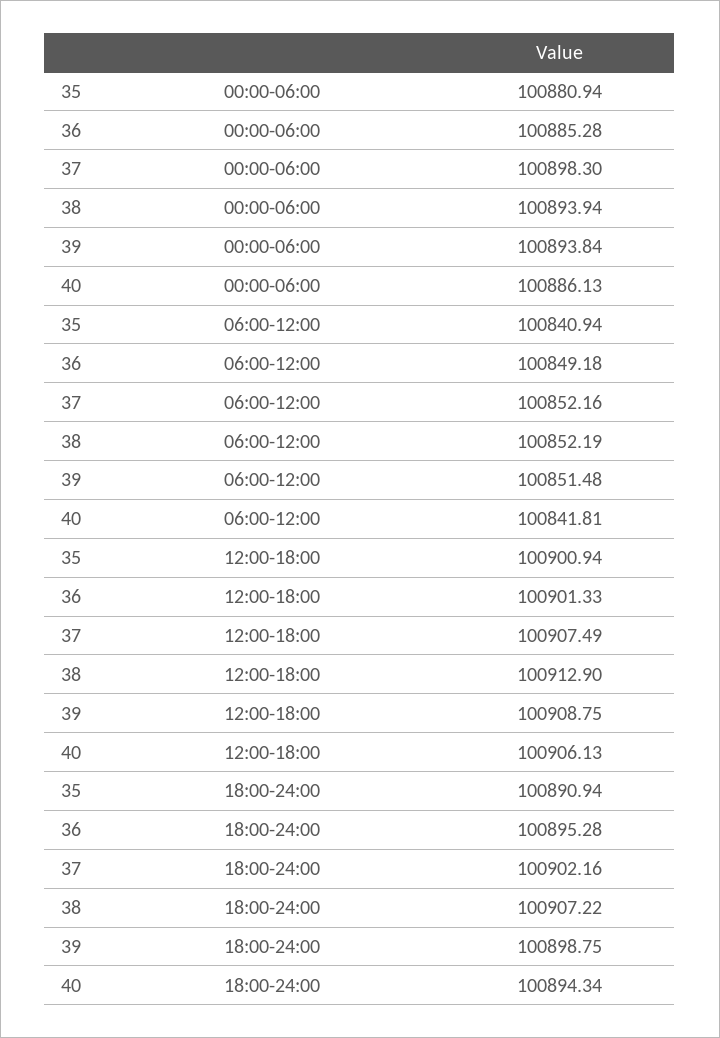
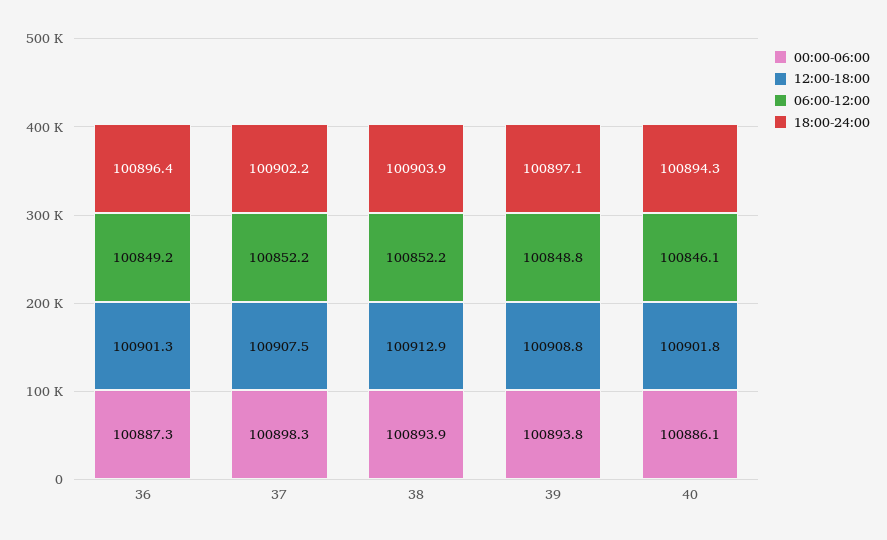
00:00-06:00, 35: 100880.94 -> none
00:00-06:00, 36: 100885.28 -> 100887.3
06:00-12:00, 35: 100840.94 -> none
06:00-12:00, 39: 100851.48 -> 100848.8
06:00-12:00, 40: 100841.81 -> 100846.1
12:00-18:00, 35: 100900.94 -> none
12:00-18:00, 40: 100906.13 -> 100901.8
18:00-24:00, 35: 100890.94 -> none
18:00-24:00, 36: 100895.28 -> 100896.4
18:00-24:00, 38: 100907.22 -> 100903.9
18:00-24:00, 39: 100898.75 -> 100897.1

